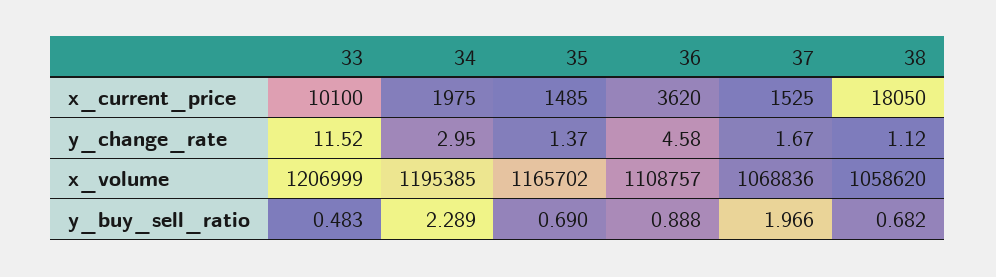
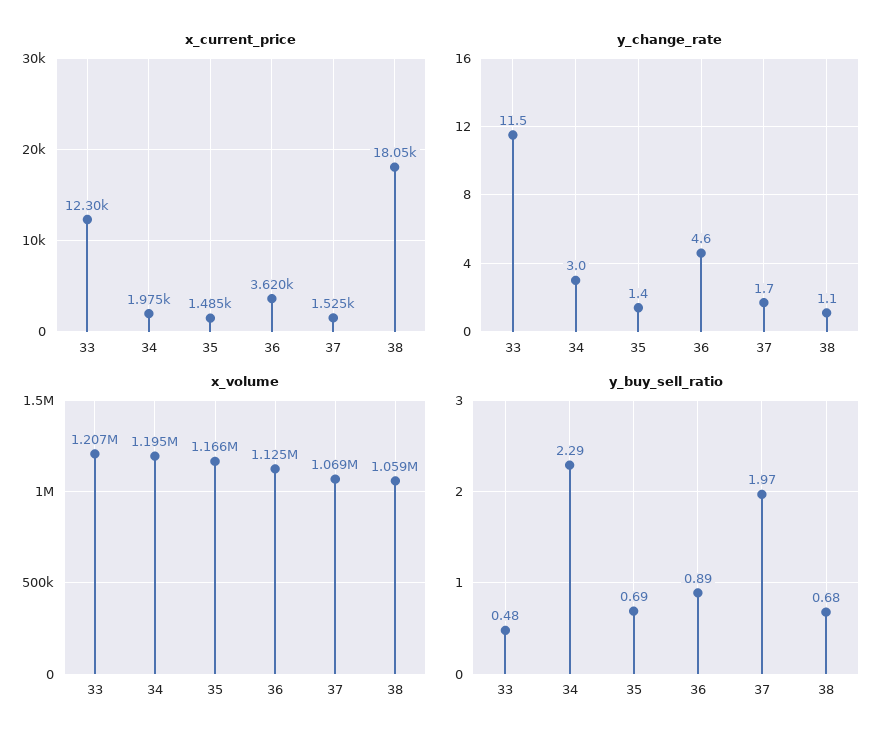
x_current_price, 33: 10100 -> 12300
x_volume, 36: 1108757 -> 1125000

